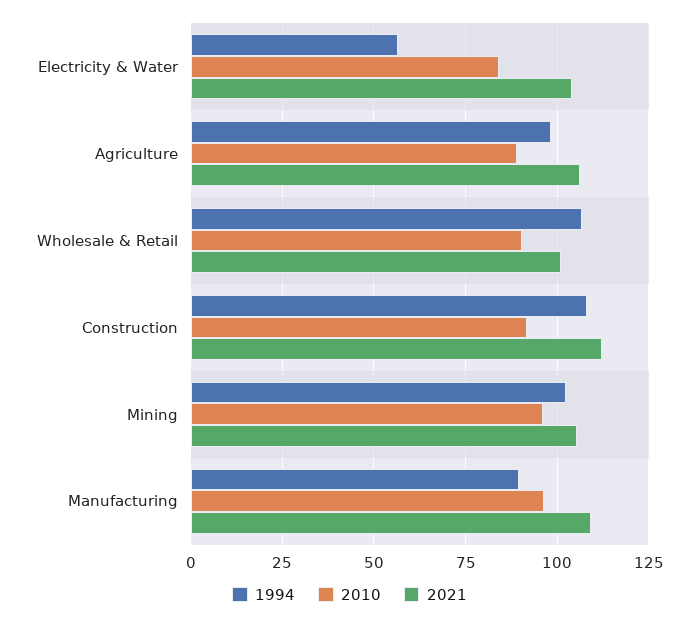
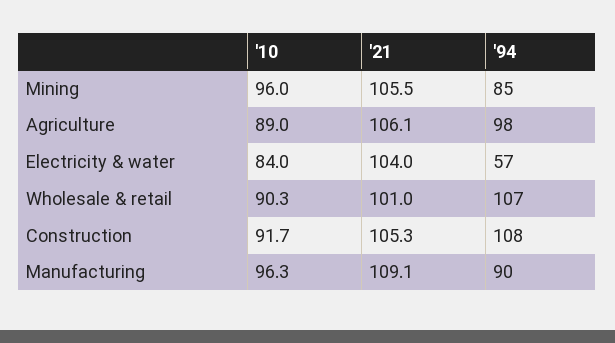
2021, Construction: 112.5 -> 105.3
1994, Mining: 102.5 -> 85

